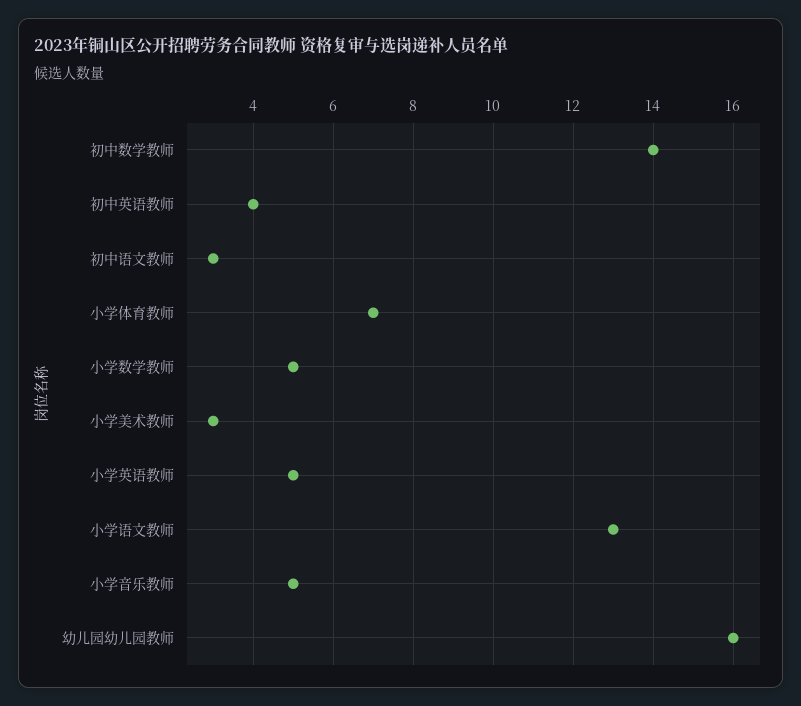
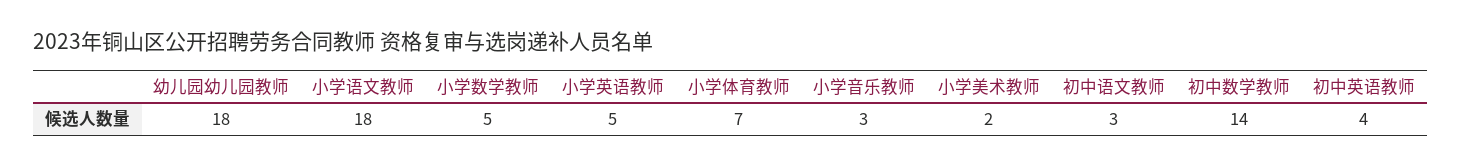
小学美术教师: 3 -> 2
小学语文教师: 13 -> 18
小学音乐教师: 5 -> 3
幼儿园幼儿园教师: 16 -> 18

